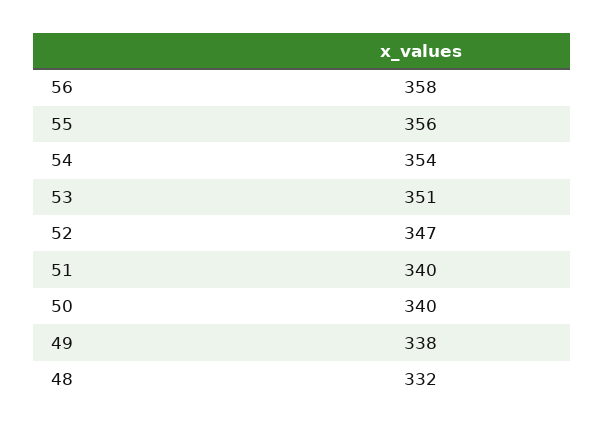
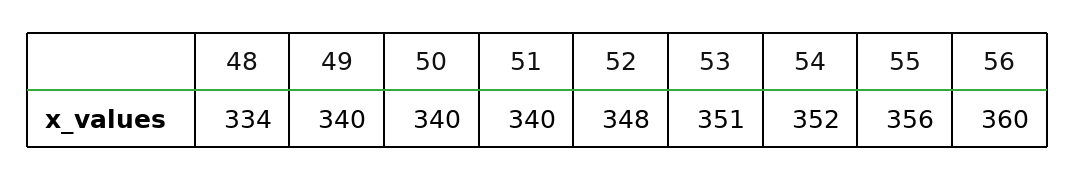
56: 358 -> 360
54: 354 -> 352
52: 347 -> 348
49: 338 -> 340
48: 332 -> 334

